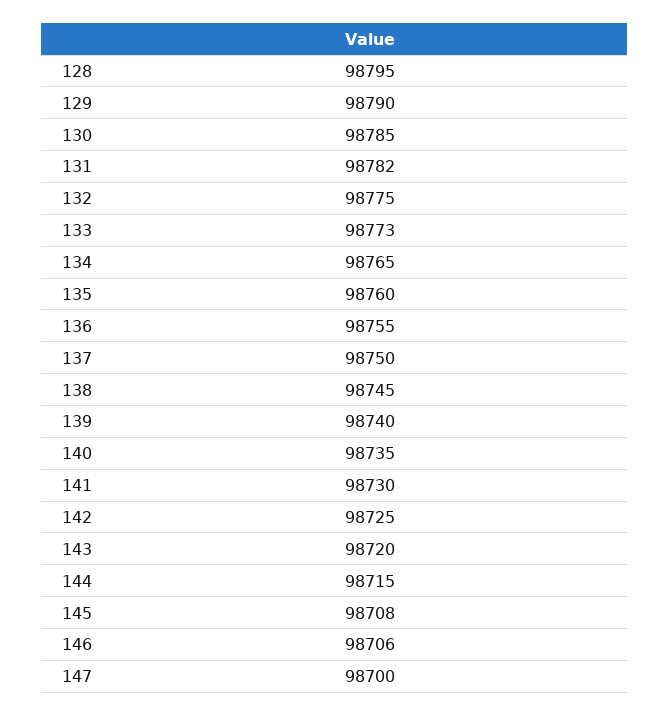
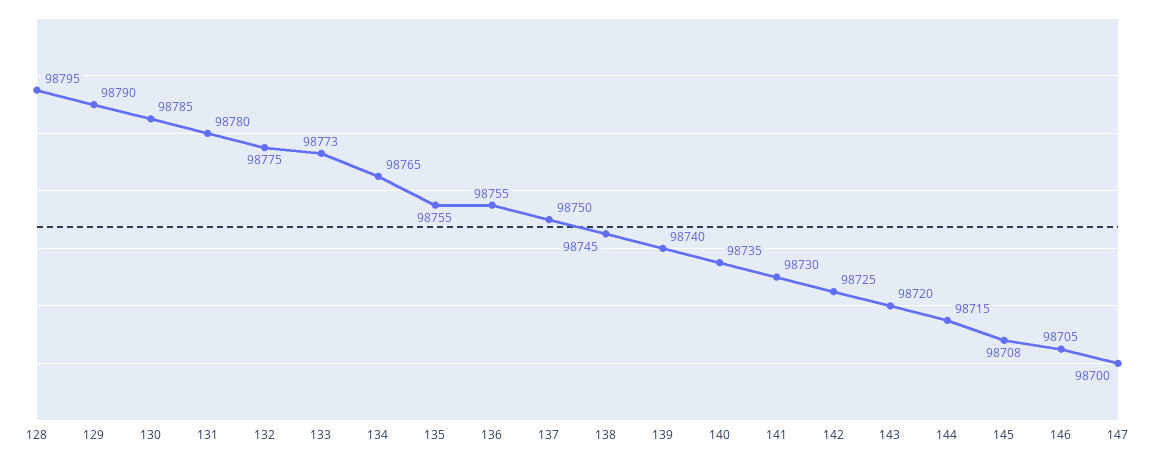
131: 98782 -> 98780
135: 98760 -> 98755
146: 98706 -> 98705

